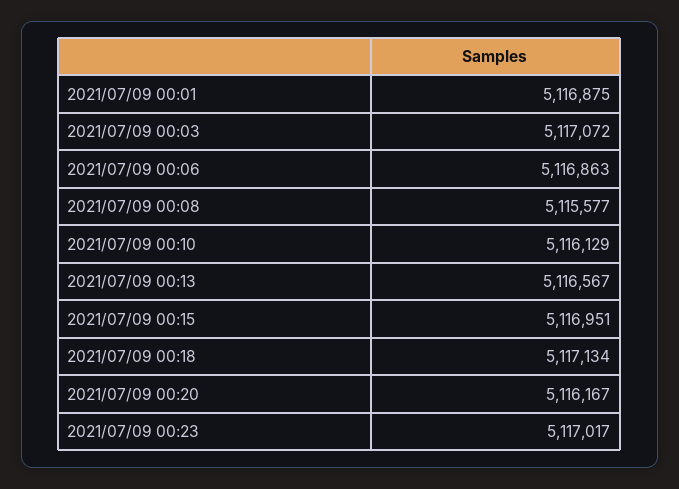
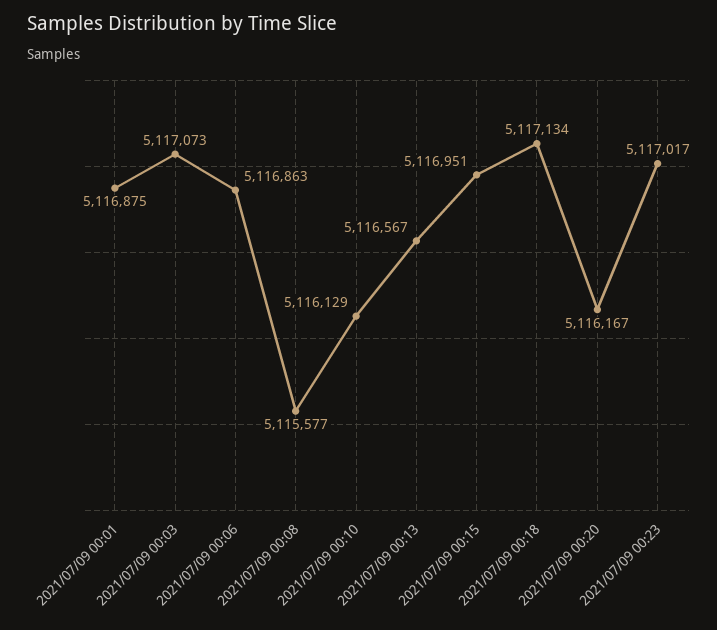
2021/07/09 00:03: 5117072 -> 5117073

